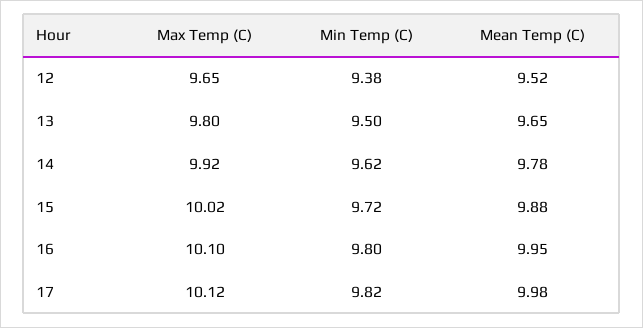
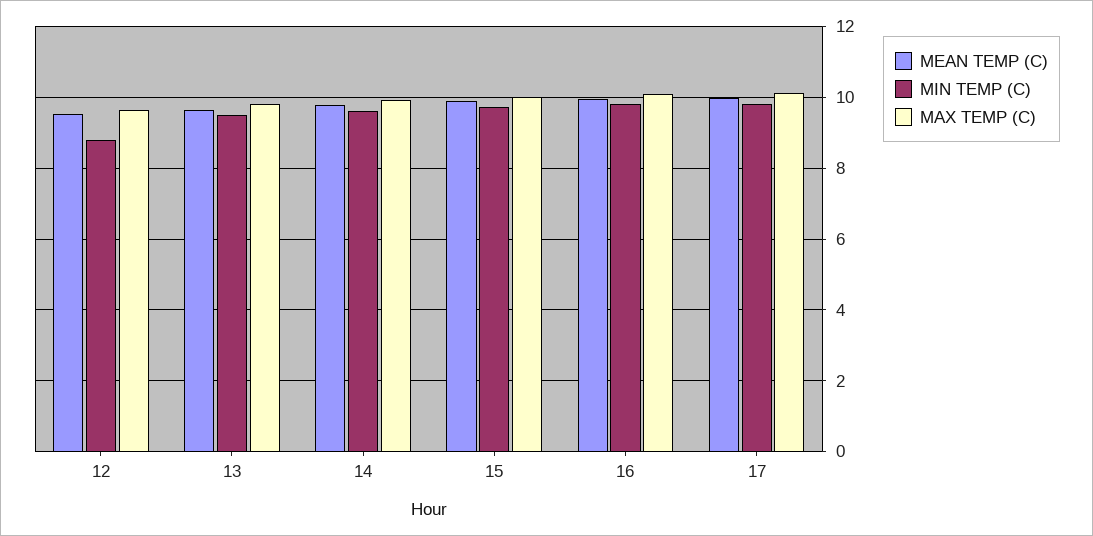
Min Temp (C), 12: 9.38 -> 8.8

